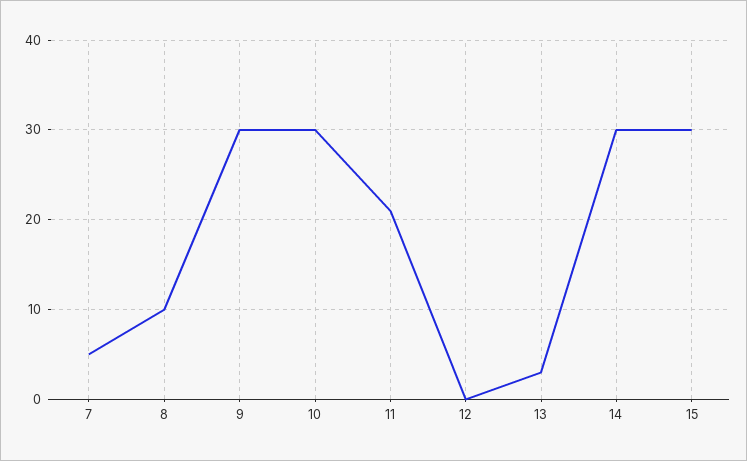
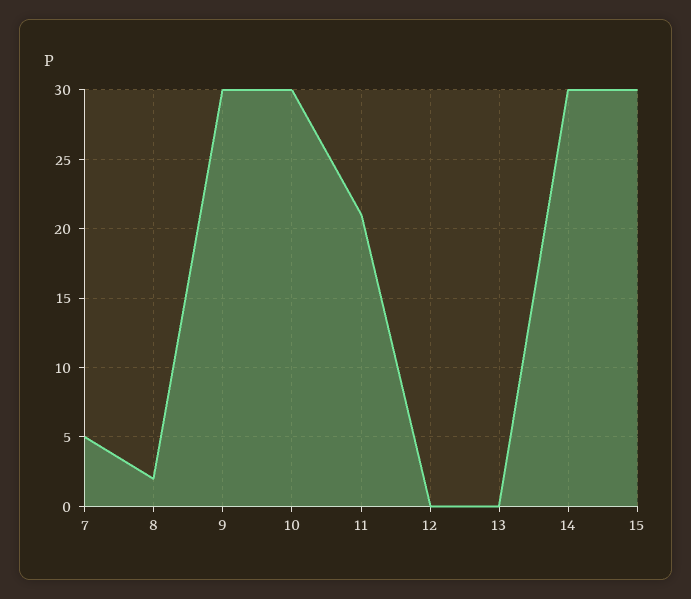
8: 10 -> 2
13: 3 -> 0

